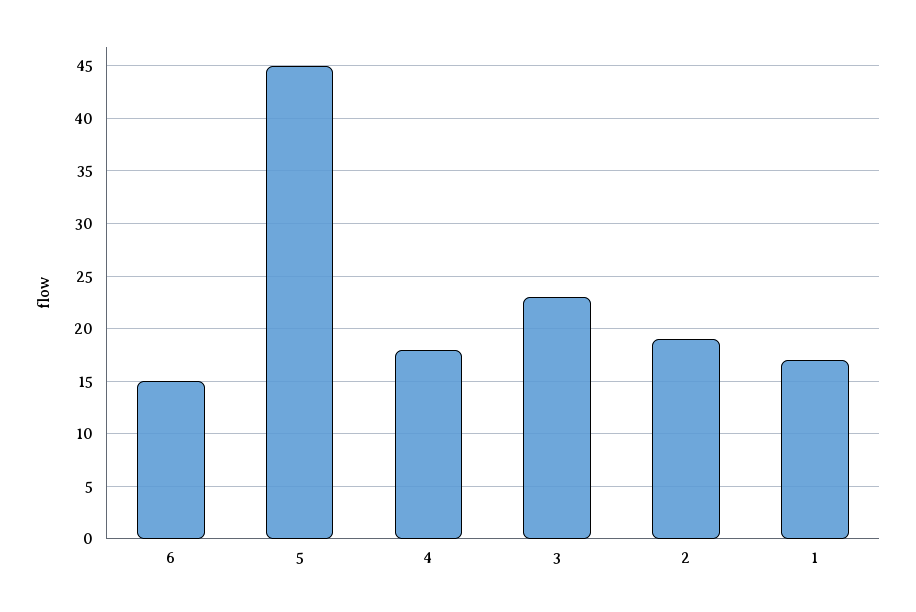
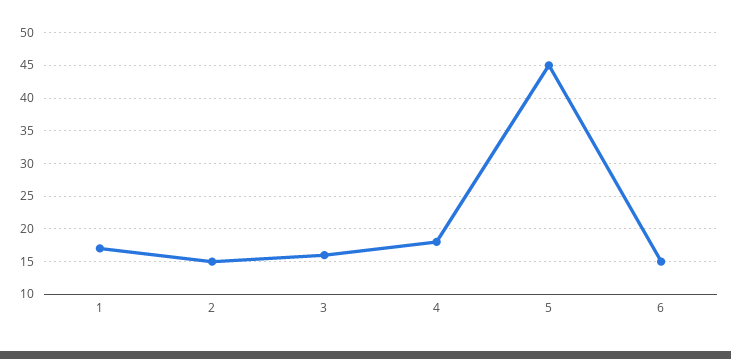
3: 23 -> 16
2: 19 -> 15

